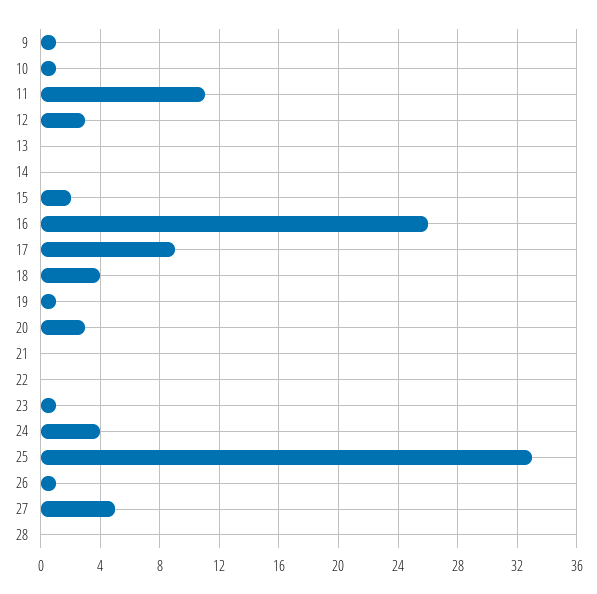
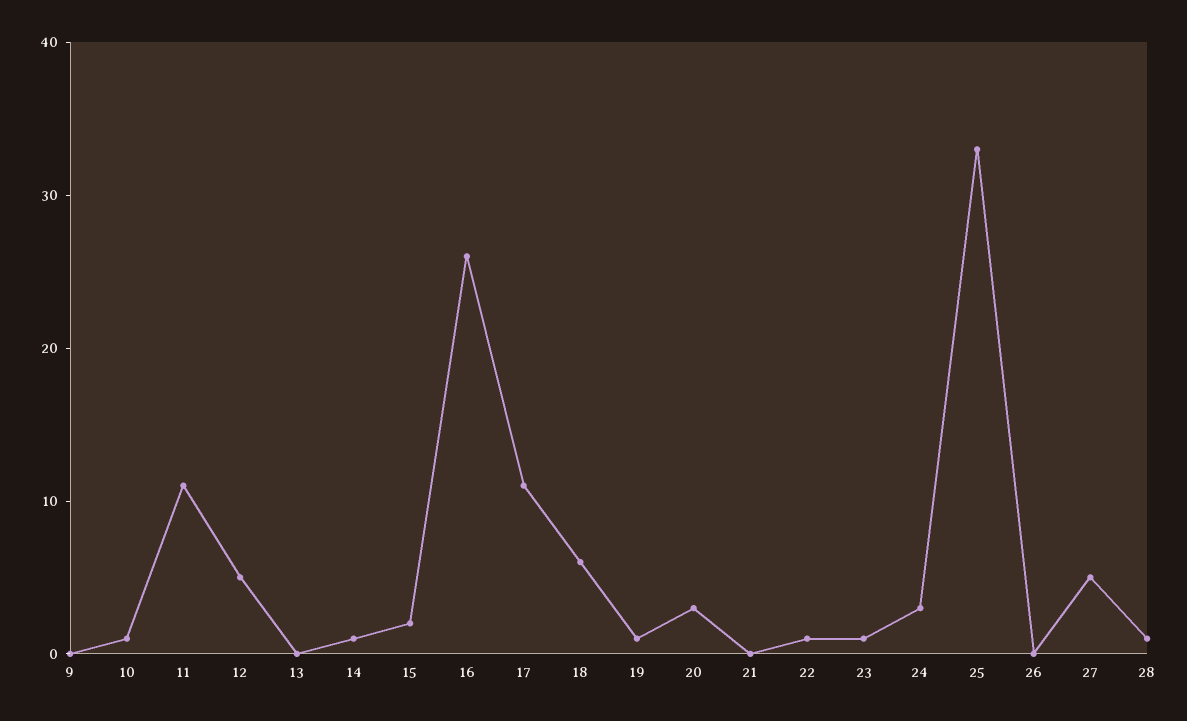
9: 1 -> 0
12: 3 -> 5
14: 0 -> 1
17: 9 -> 11
18: 4 -> 6
22: 0 -> 1
24: 4 -> 3
26: 1 -> 0
28: 0 -> 1

